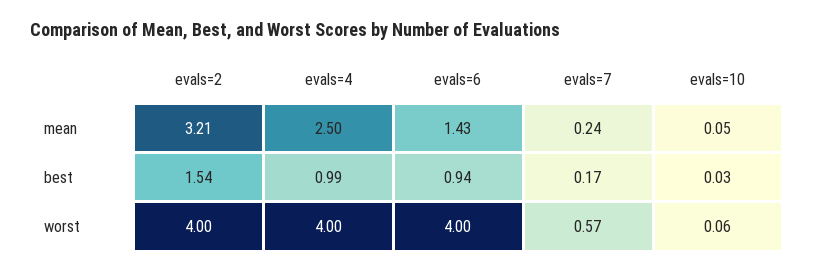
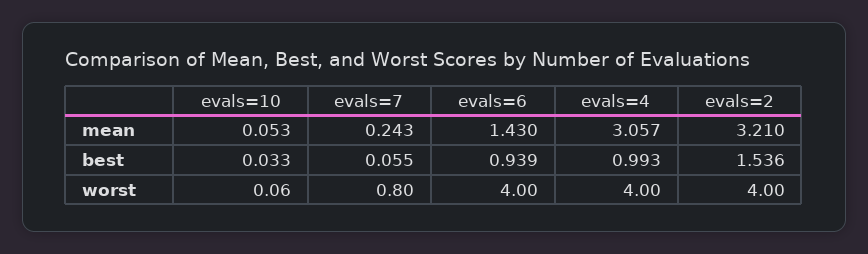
evals=4, mean: 2.5 -> 3.057
evals=7, best: 0.17 -> 0.055
evals=7, worst: 0.57 -> 0.8

